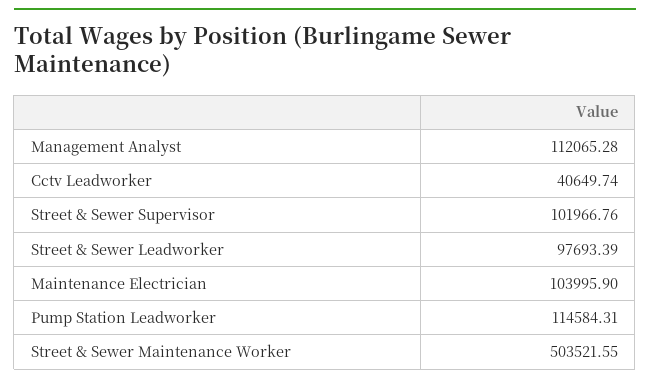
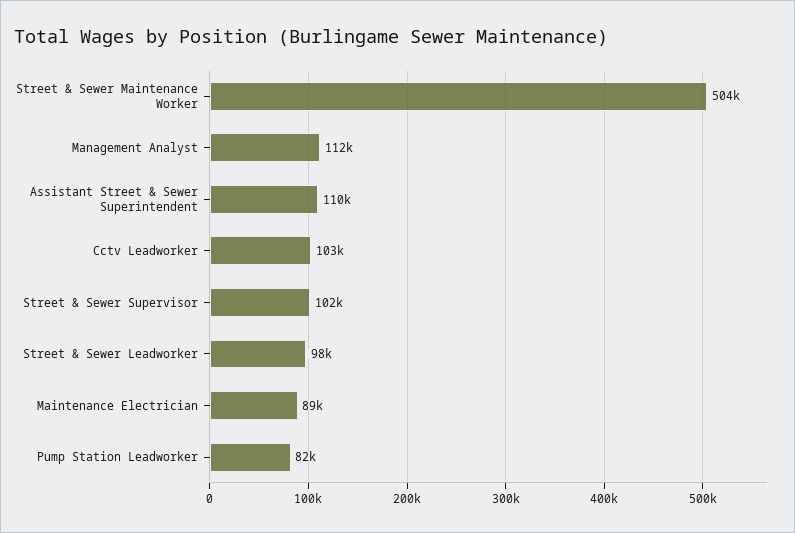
Cctv Leadworker: 40649.74 -> 103000
Maintenance Electrician: 103995.9 -> 89000
Pump Station Leadworker: 114584.31 -> 82000
Assistant Street & Sewer Superintendent: none -> 110000

